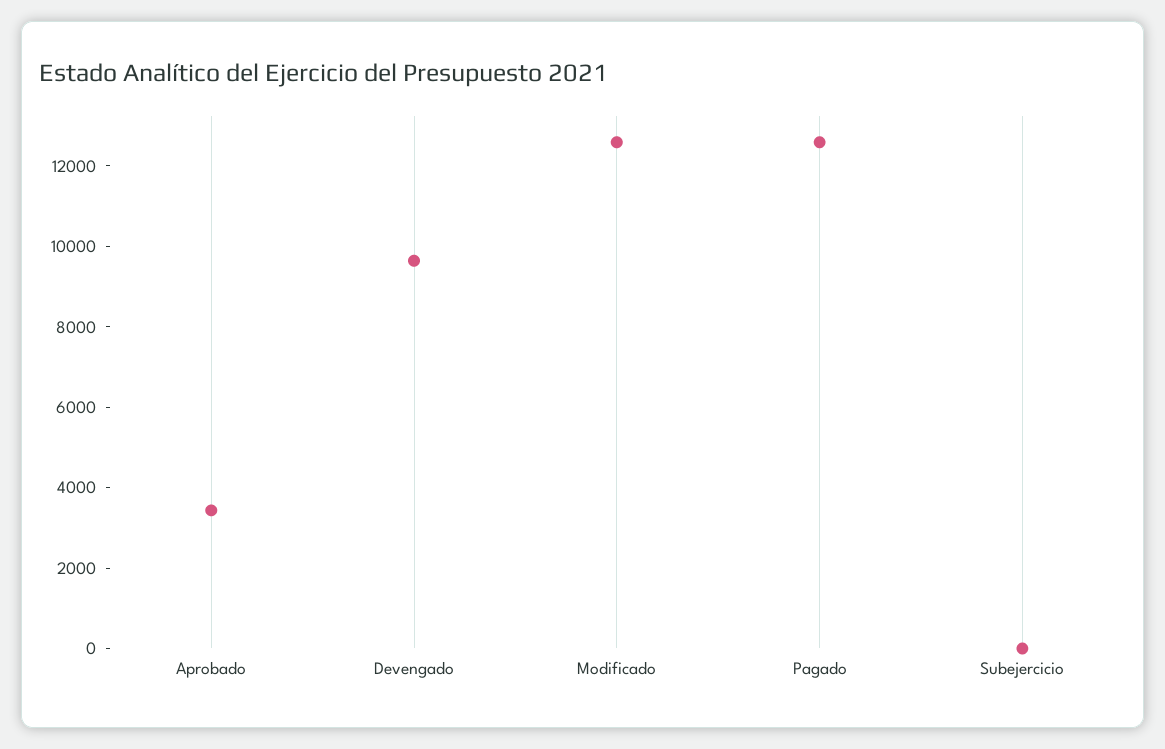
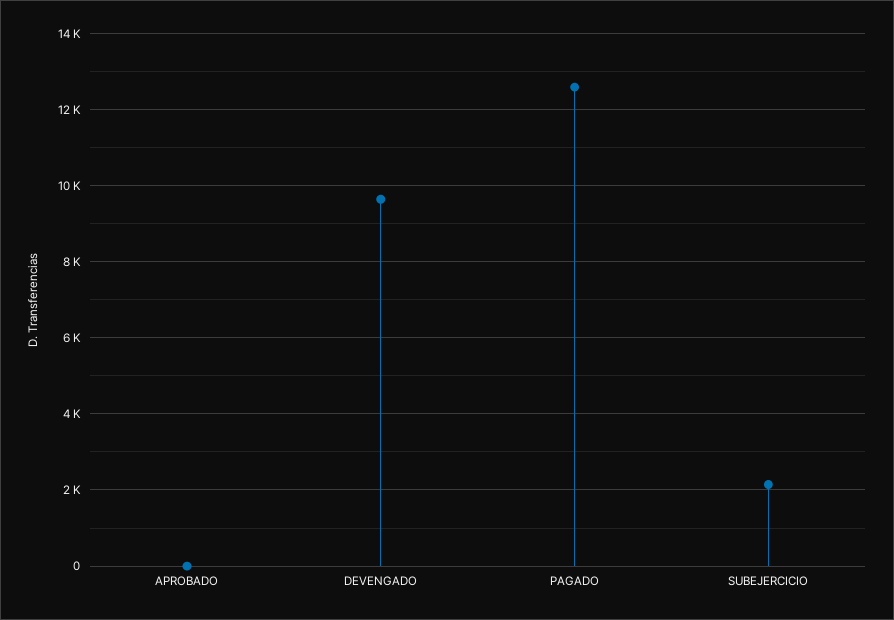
Aprobado: 3500 -> 0
Modificado: 12500 -> none
Subejercicio: 0 -> 2200

